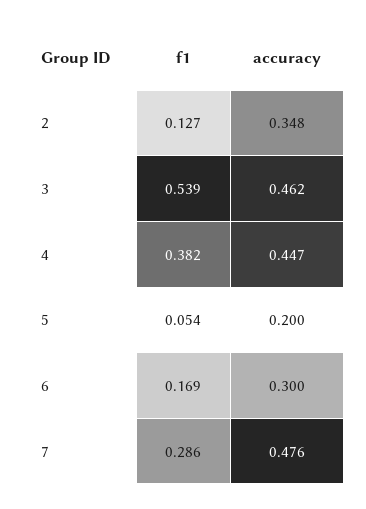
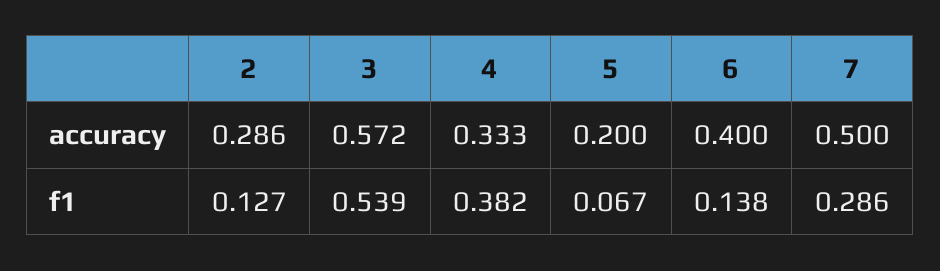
accuracy, 2: 0.348 -> 0.286
accuracy, 3: 0.462 -> 0.572
accuracy, 4: 0.447 -> 0.333
f1, 5: 0.054 -> 0.067
f1, 6: 0.169 -> 0.138
accuracy, 6: 0.3 -> 0.4
accuracy, 7: 0.476 -> 0.5

